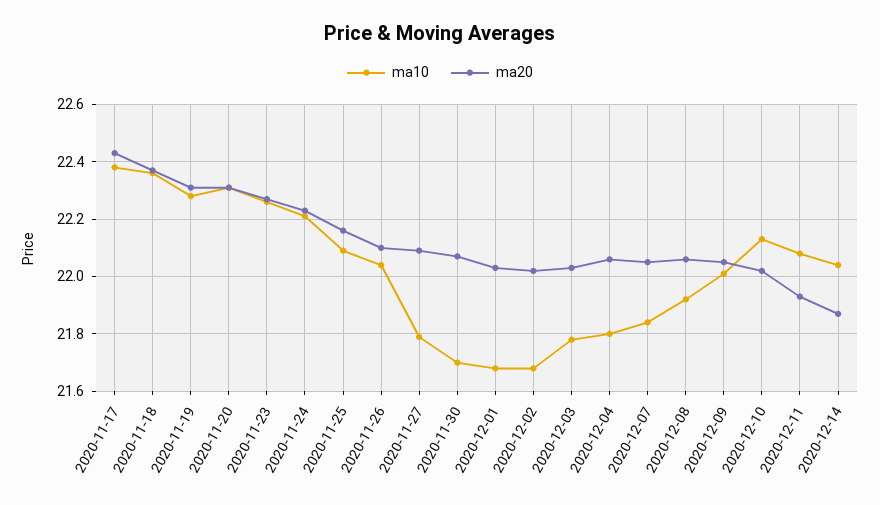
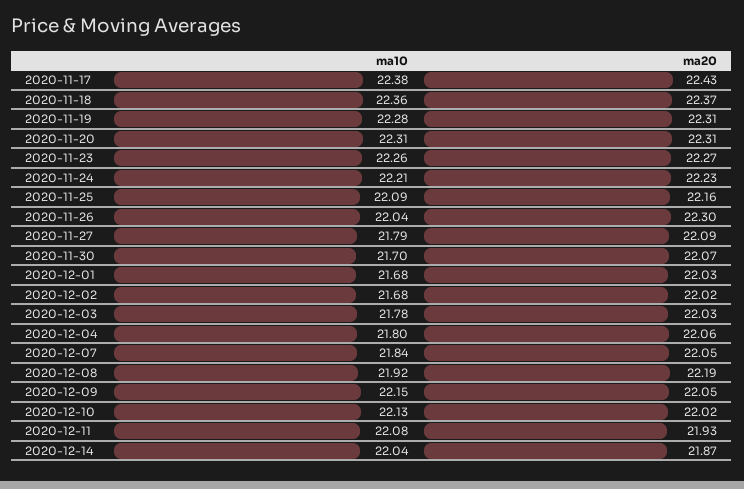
ma20, 2020-11-26: 22.1 -> 22.3
ma20, 2020-12-08: 22.05 -> 22.19
ma10, 2020-12-09: 22 -> 22.15

